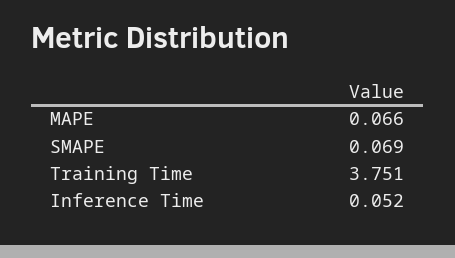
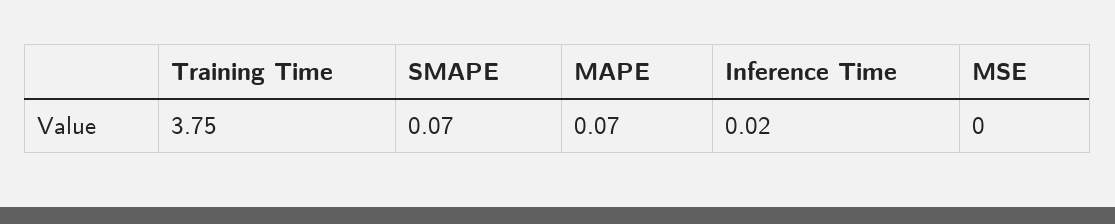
Inference Time: 0.052 -> 0.02
MSE: none -> 0

